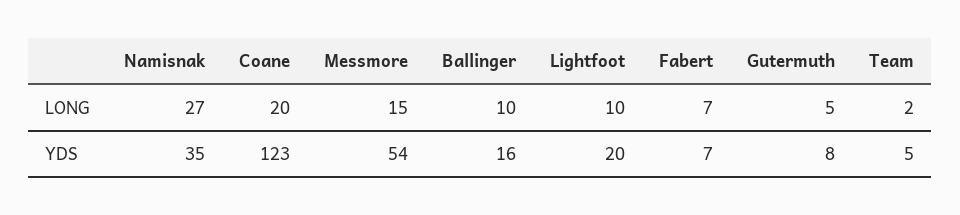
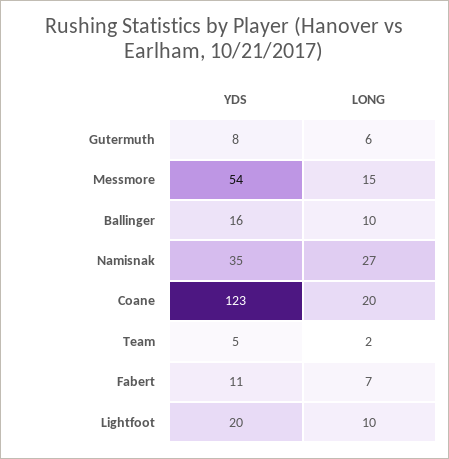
Gutermuth, LONG: 5 -> 6
Fabert, YDS: 7 -> 11

